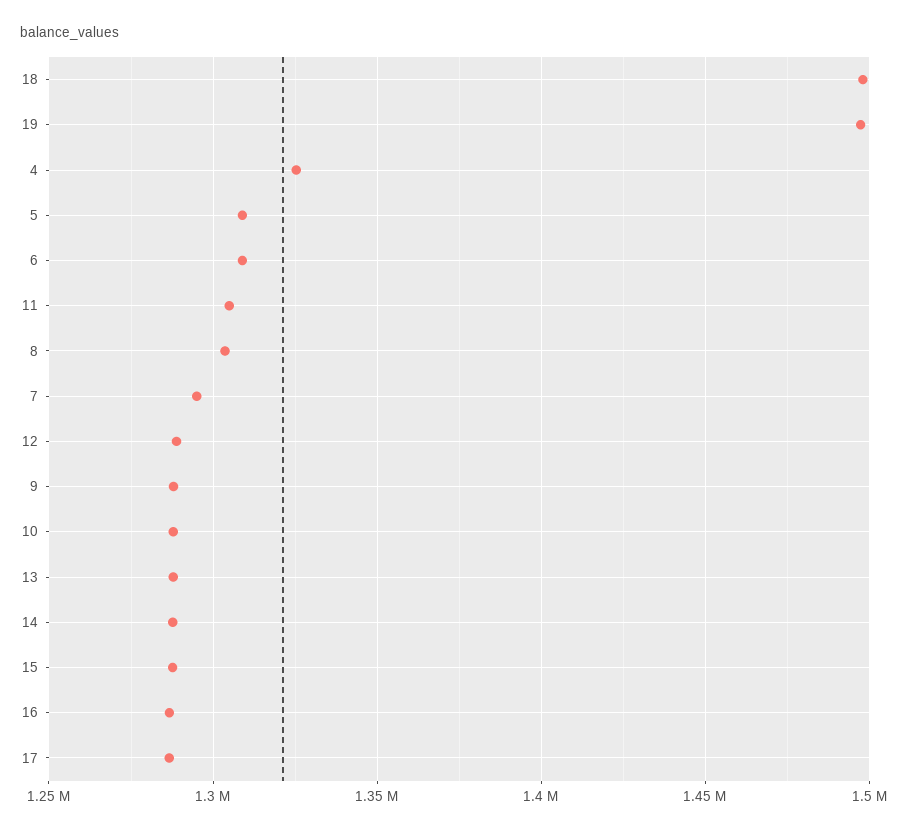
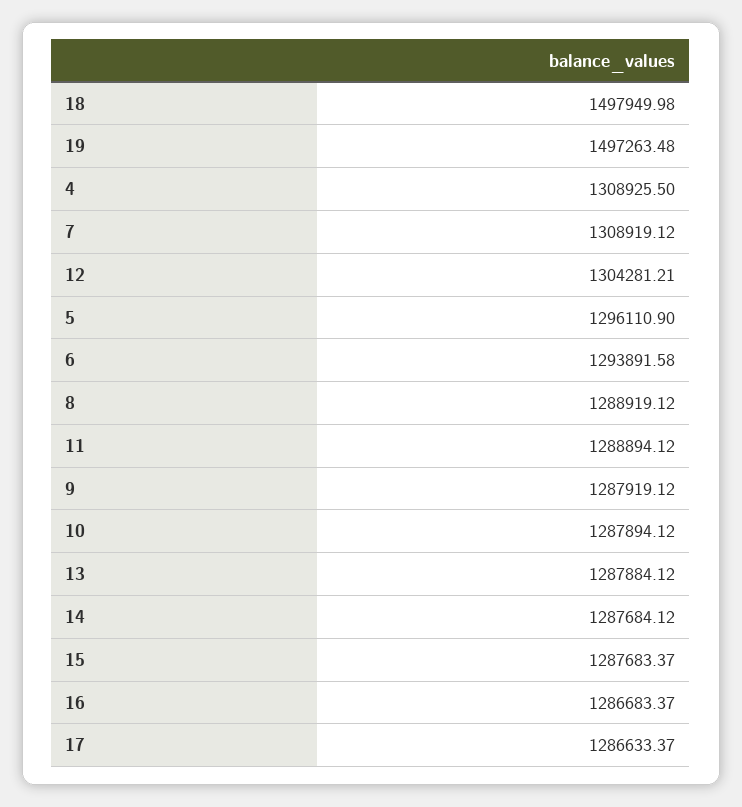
4: 1325000 -> 1308925.5
5: 1310000 -> 1296110.9
6: 1310000 -> 1293891.58
11: 1305000 -> 1288894.12
8: 1305000 -> 1288919.12
7: 1295000 -> 1308919.12
12: 1290000 -> 1304281.21

